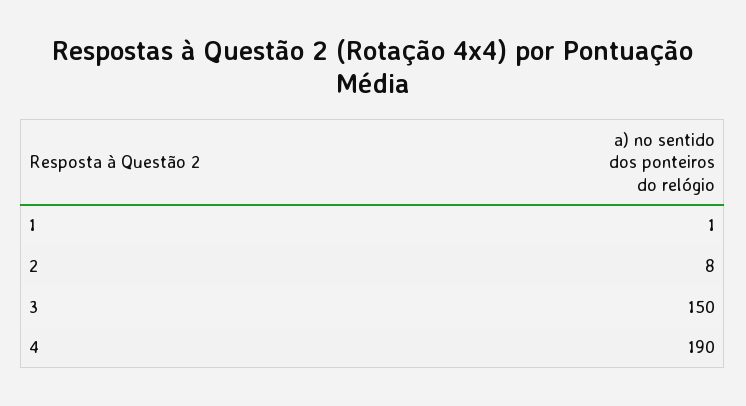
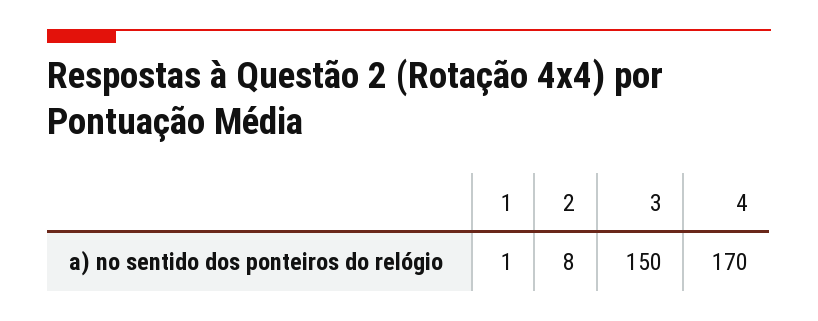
4: 190 -> 170

